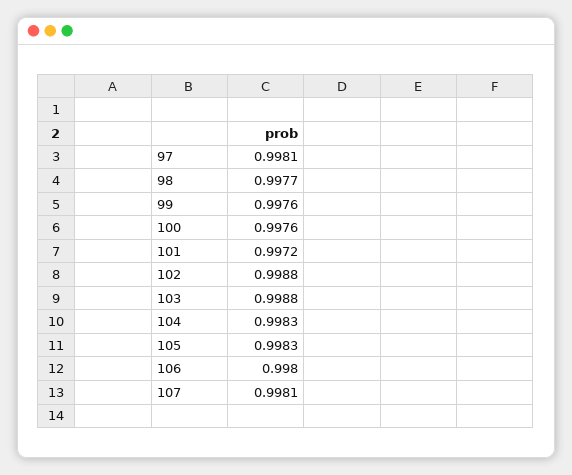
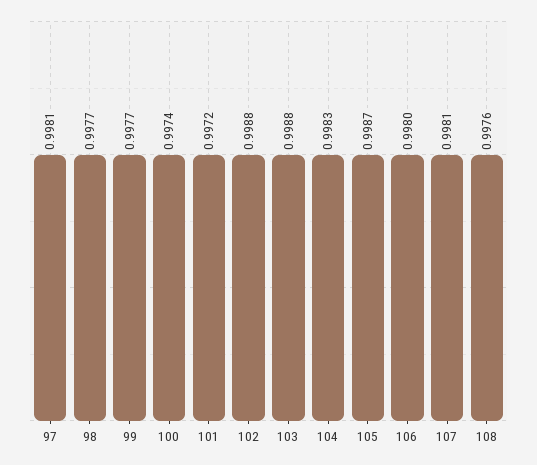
99: 0.9976 -> 0.9977
100: 0.9976 -> 0.9974
105: 0.9983 -> 0.9987
108: none -> 0.9976

